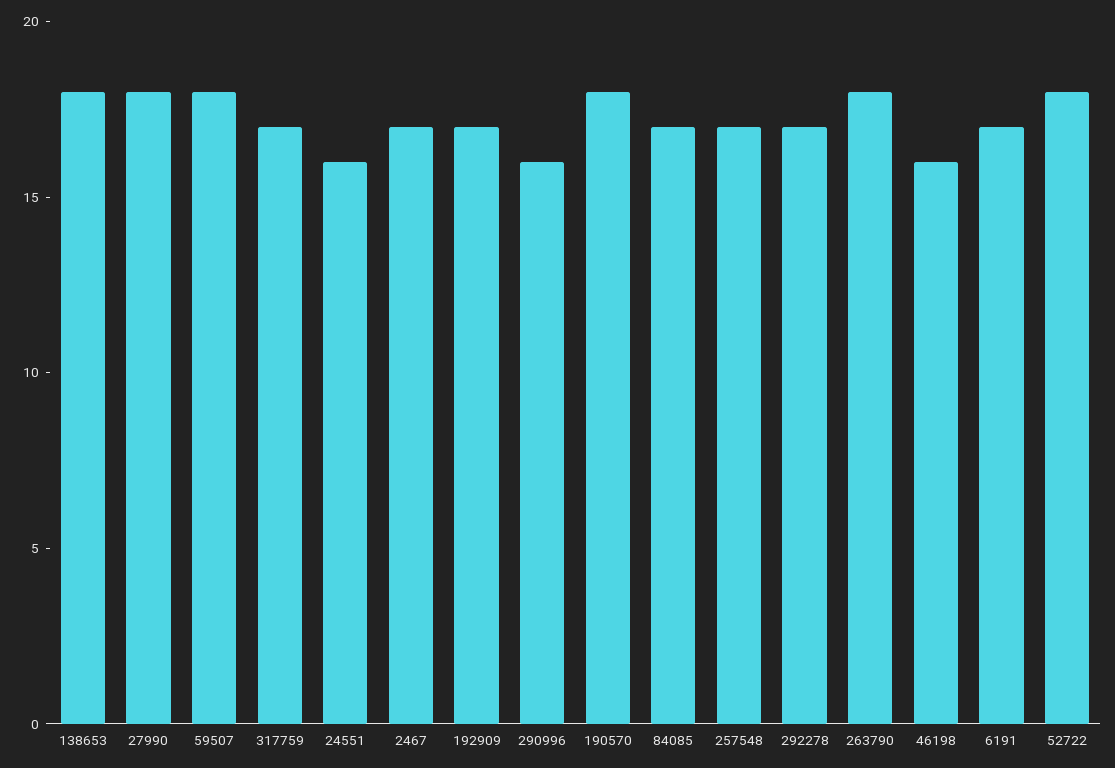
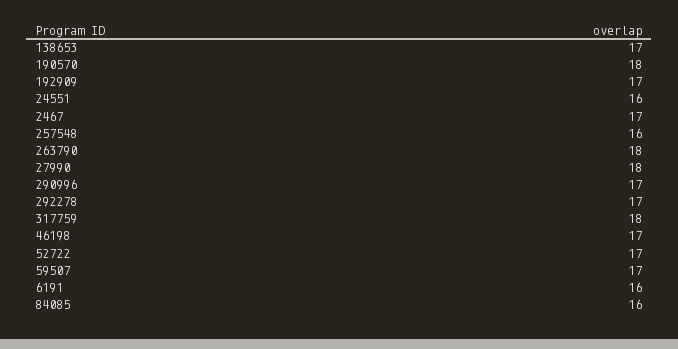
138653: 18 -> 17
59507: 18 -> 17
317759: 17 -> 18
290996: 16 -> 17
84085: 17 -> 16
257548: 17 -> 16
46198: 16 -> 17
6191: 17 -> 16
52722: 18 -> 17

